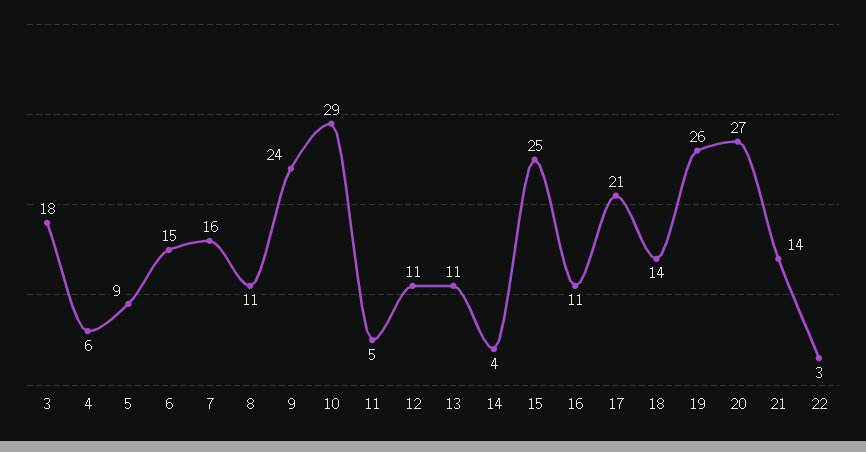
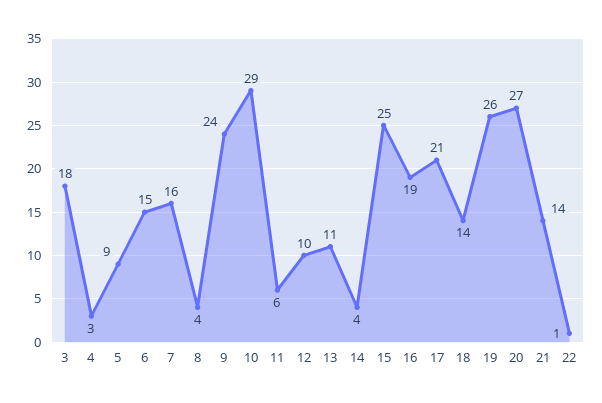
4: 6 -> 3
8: 11 -> 4
11: 5 -> 6
12: 11 -> 10
16: 11 -> 19
22: 3 -> 1

